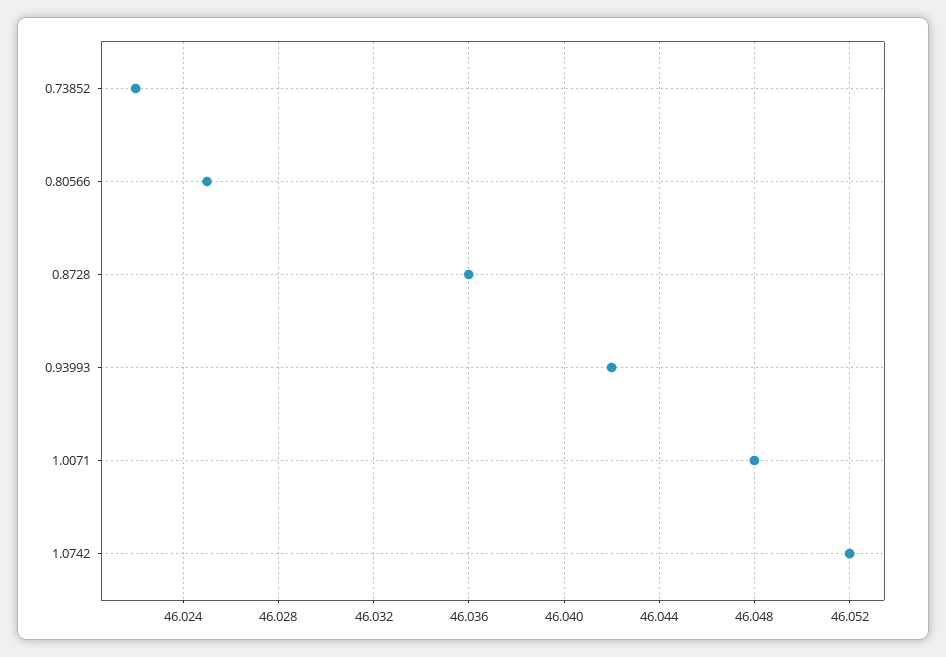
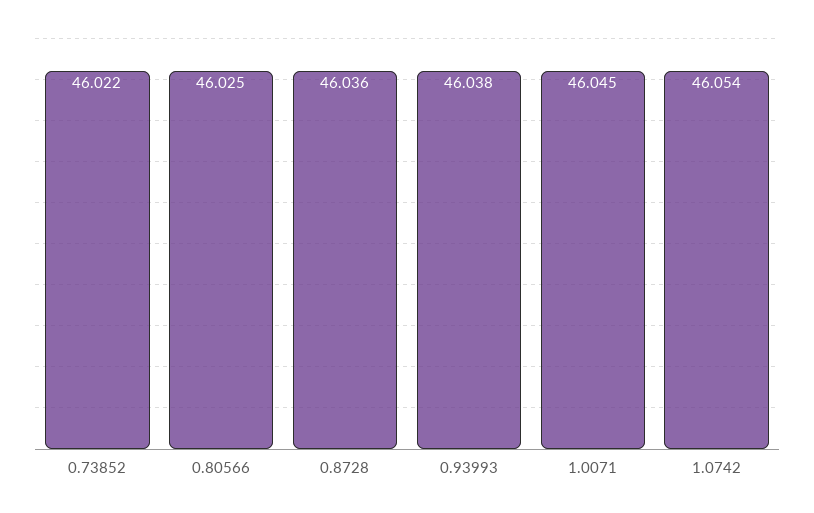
0.93993: 46.042 -> 46.038
1.0071: 46.048 -> 46.045
1.0742: 46.052 -> 46.054

